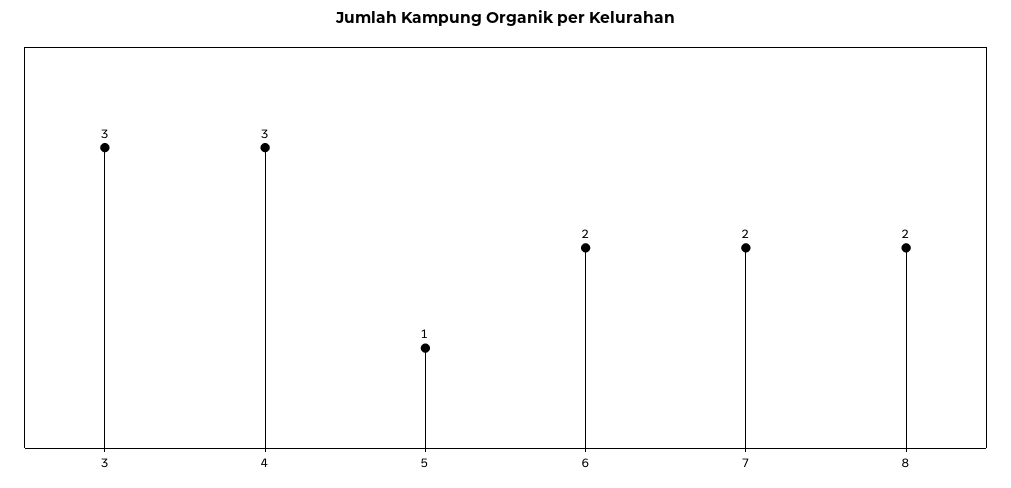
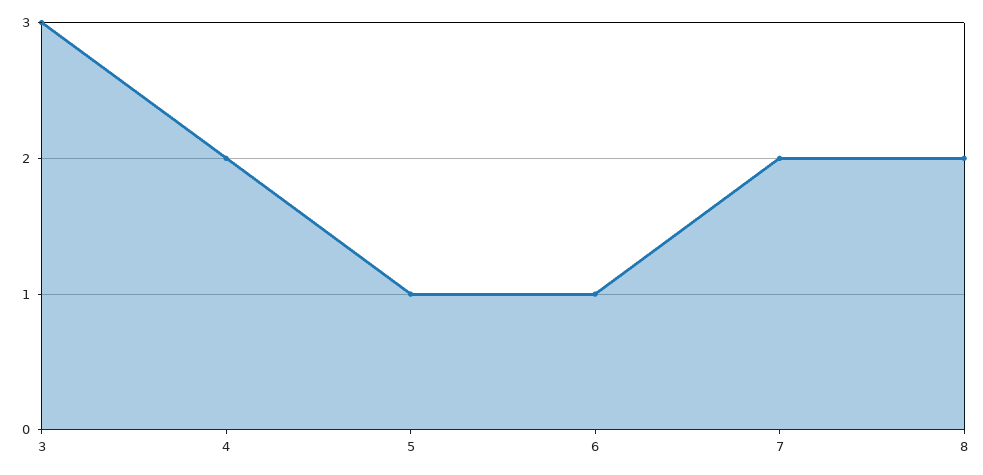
4: 3 -> 2
6: 2 -> 1

